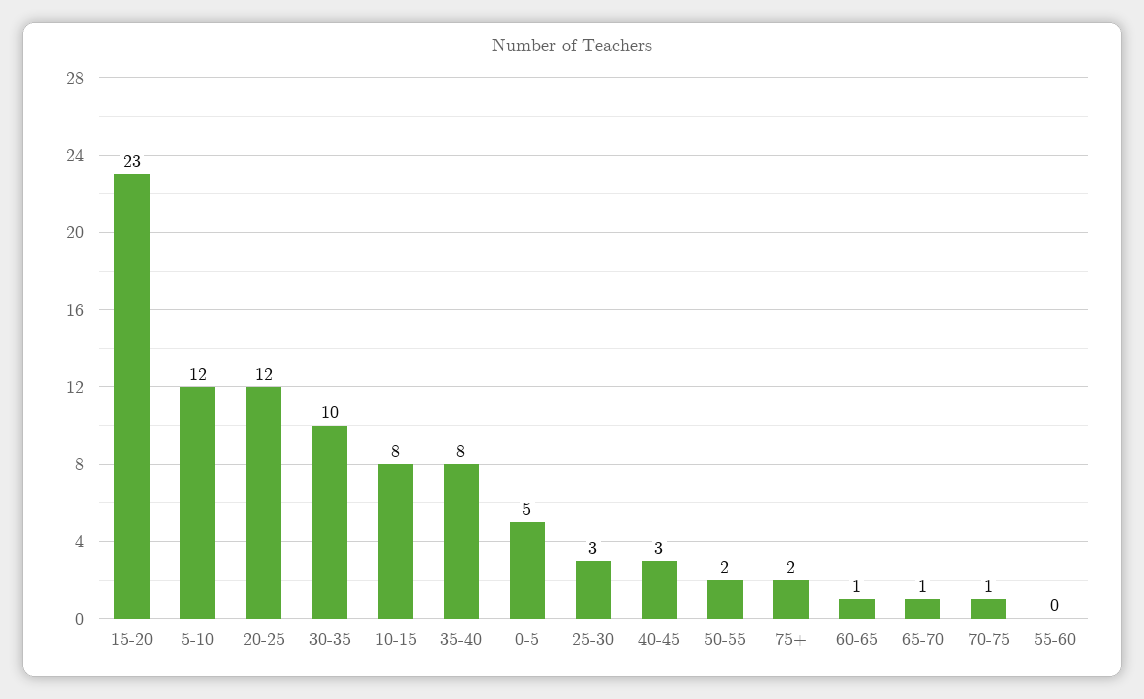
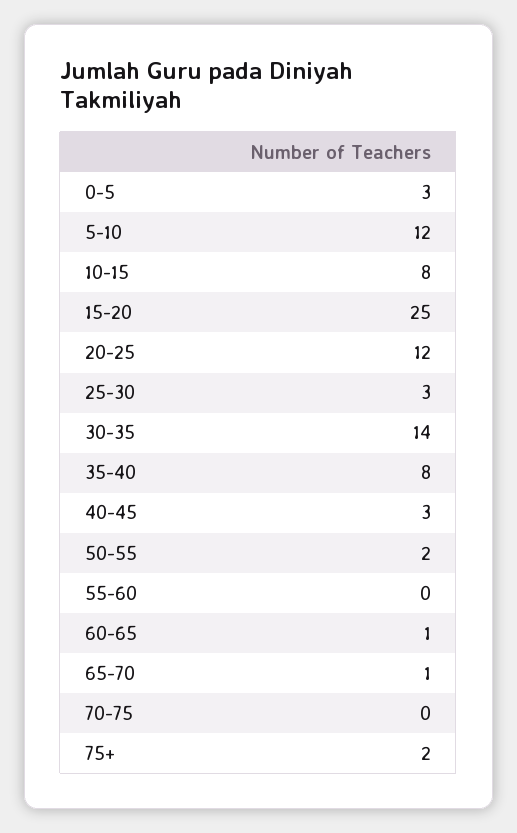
15-20: 23 -> 25
30-35: 10 -> 14
0-5: 5 -> 3
70-75: 1 -> 0

